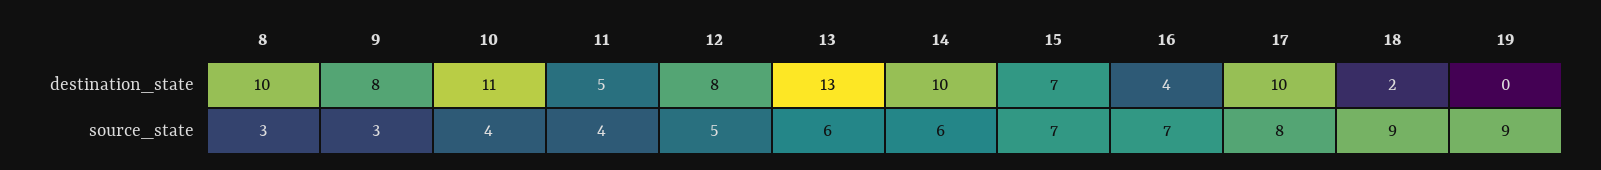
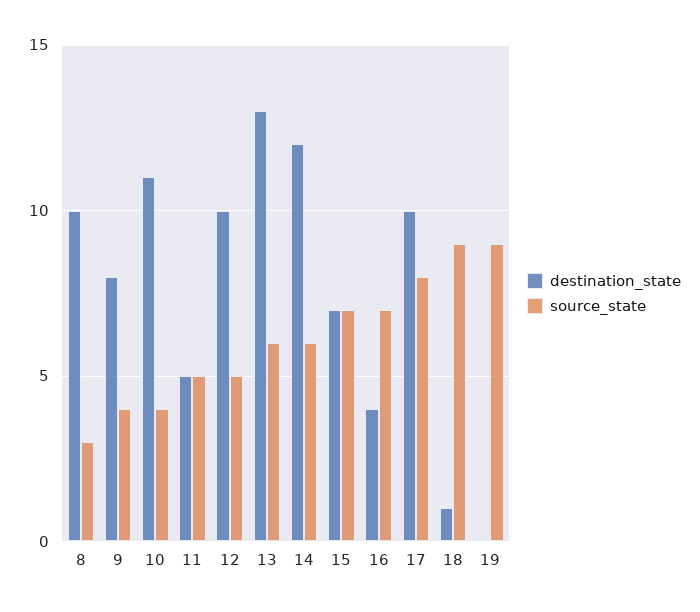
destination_state, 12: 8 -> 10
destination_state, 14: 10 -> 12
destination_state, 18: 2 -> 1
source_state, 9: 3 -> 4
source_state, 11: 4 -> 5

